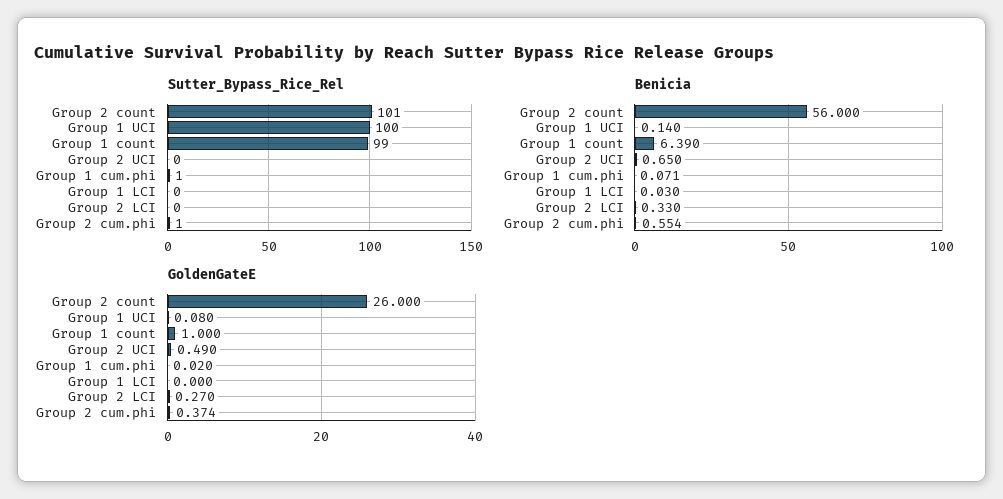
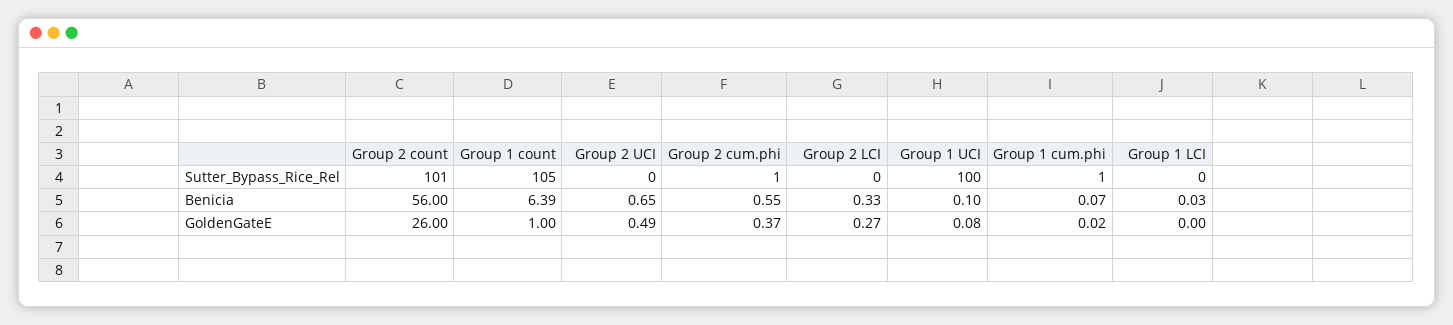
Sutter_Bypass_Rice_Rel, Group 1 count: 99 -> 105
Benicia, Group 1 UCI: 0.14 -> 0.1

